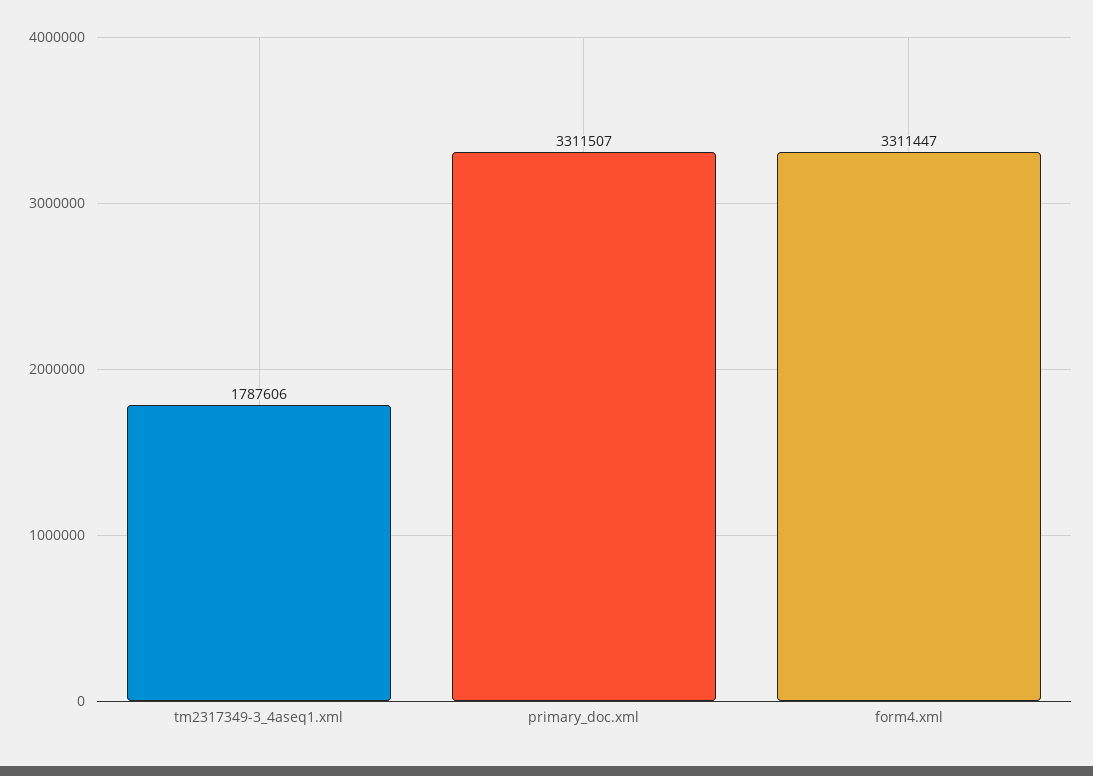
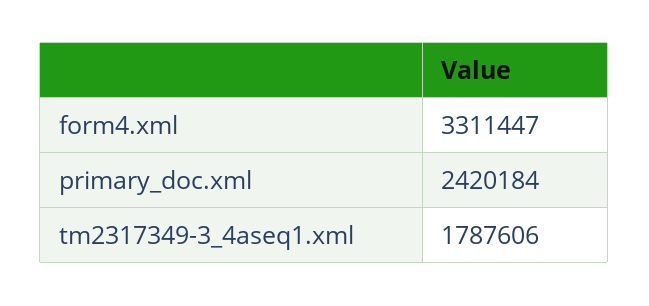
primary_doc.xml: 3311507 -> 2420184

